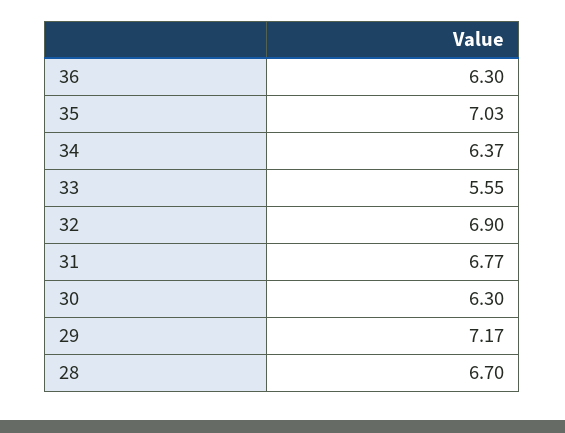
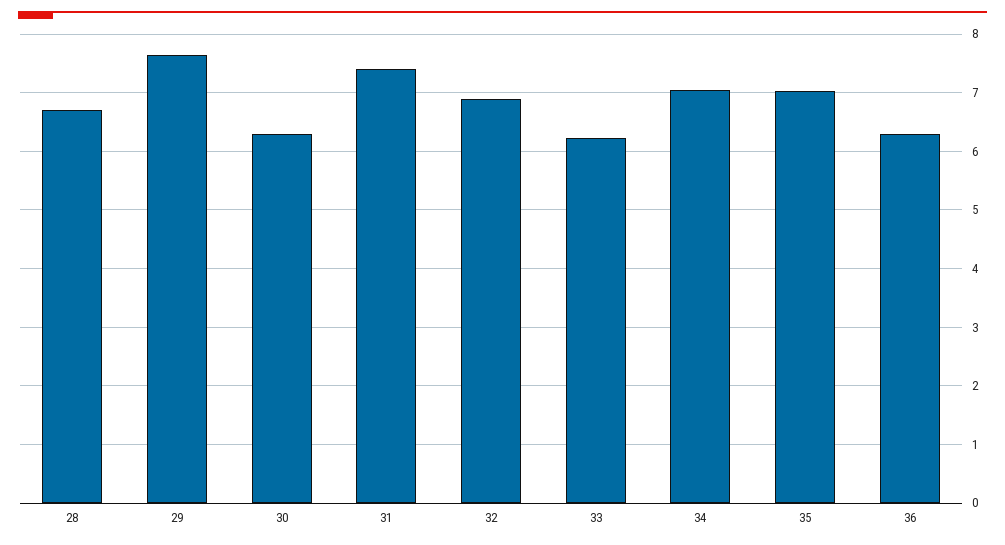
34: 6.37 -> 7
33: 5.55 -> 6.2
31: 6.77 -> 7.4
29: 7.17 -> 7.6

